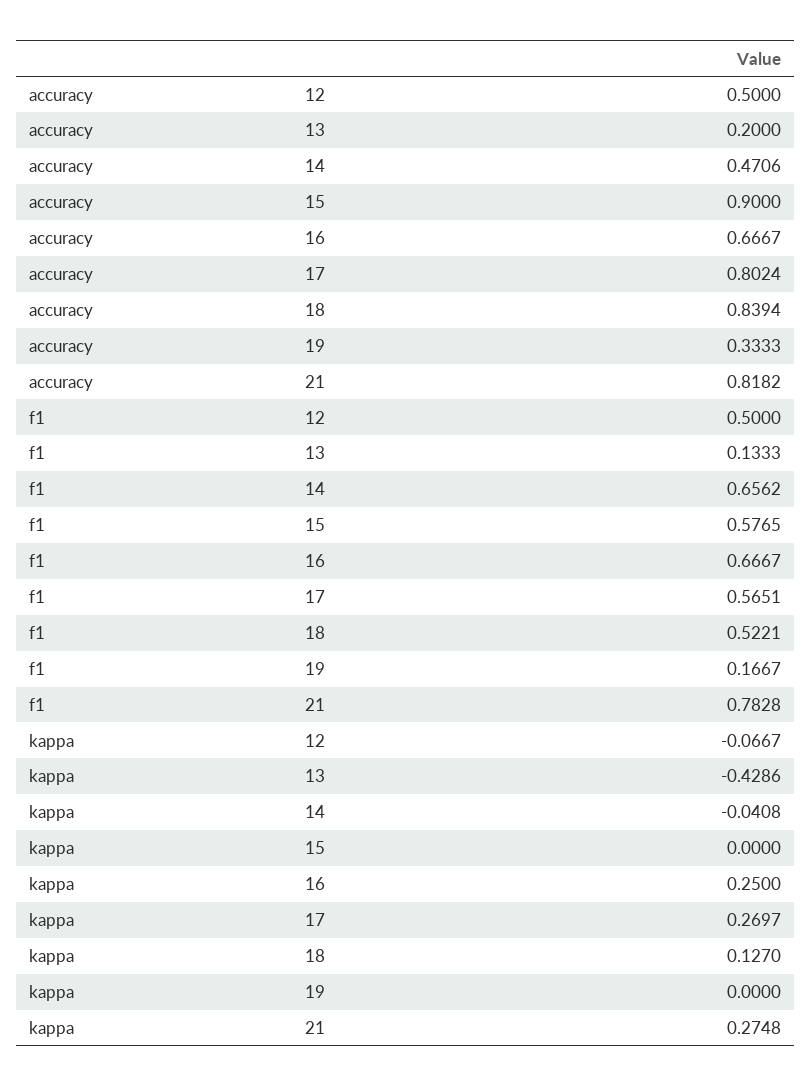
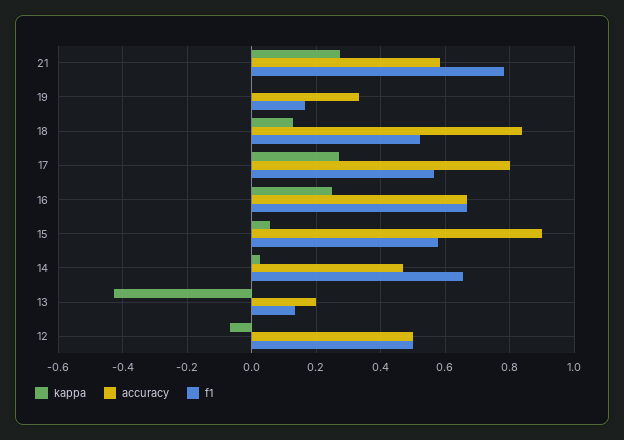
accuracy, 21: 0.8182 -> 0.58
kappa, 14: -0.0408 -> 0.02
kappa, 15: 0 -> 0.06

